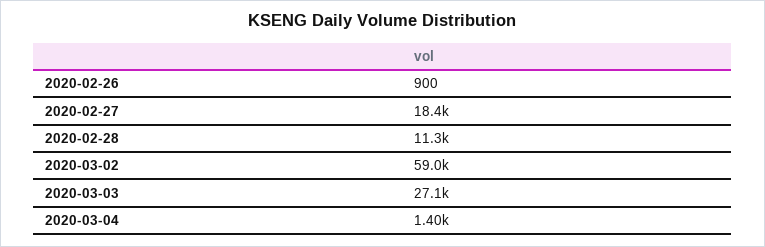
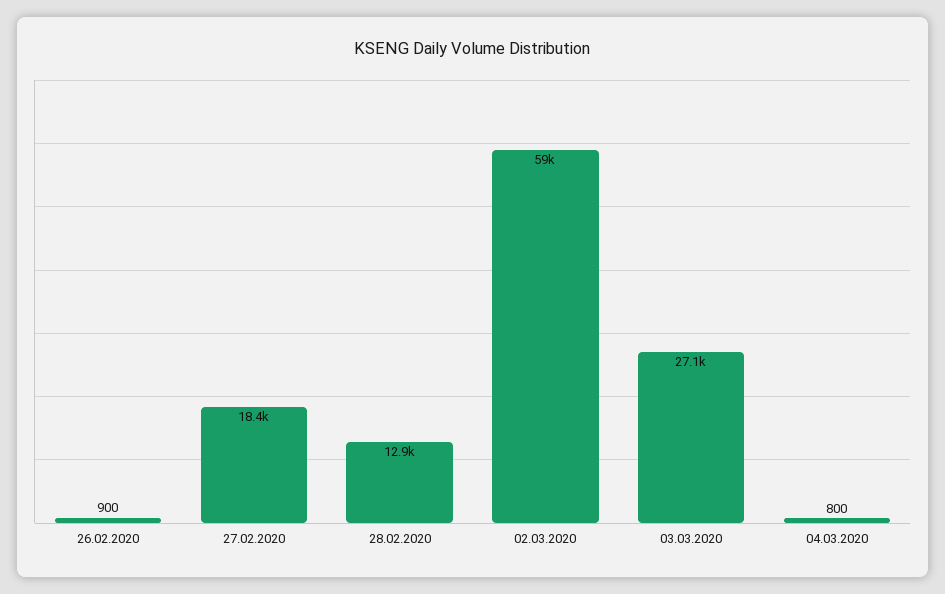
2020-02-28: 11300 -> 12900
2020-03-04: 1400 -> 800

